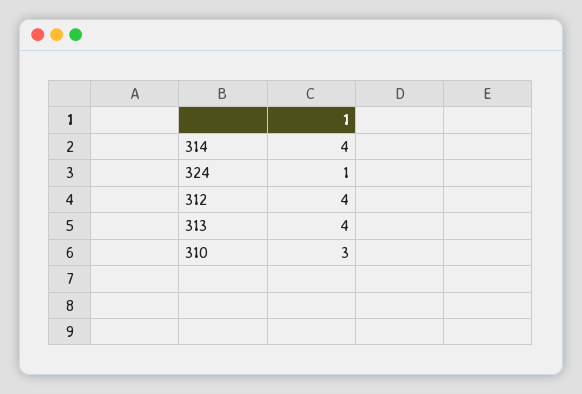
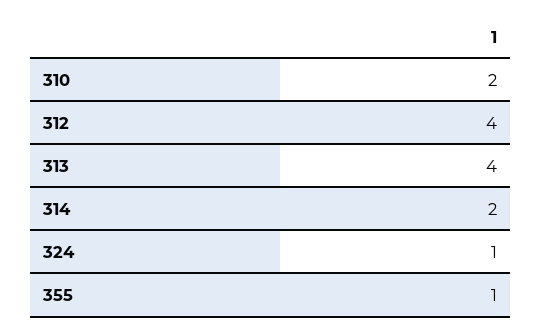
314: 4 -> 2
310: 3 -> 2
355: none -> 1

